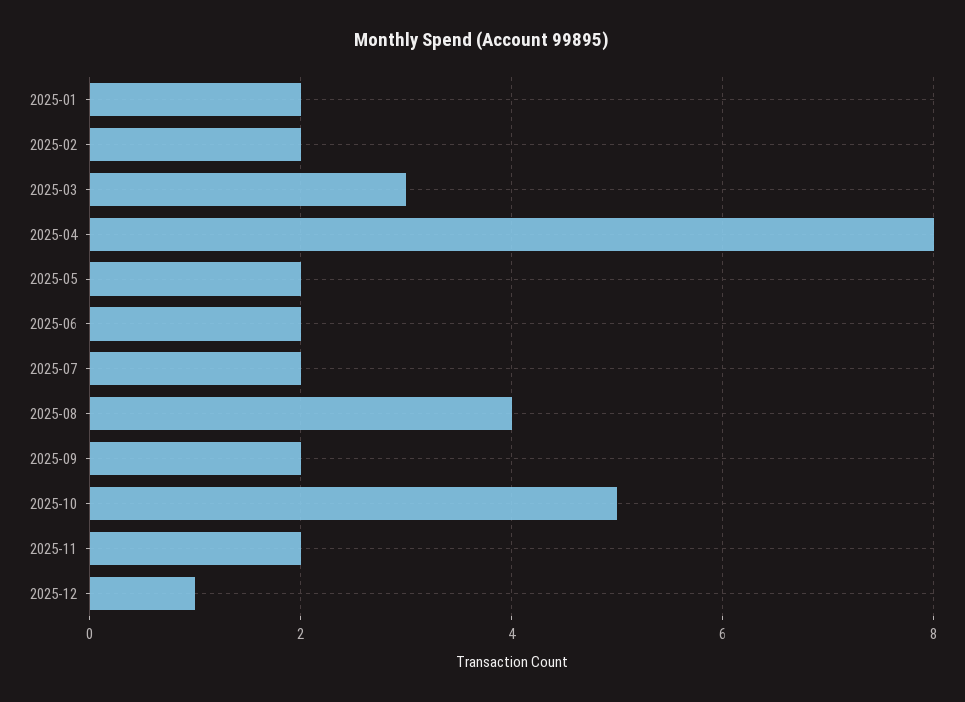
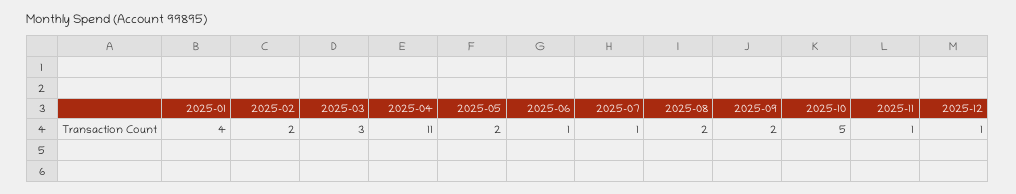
2025-01: 2 -> 4
2025-04: 8 -> 11
2025-06: 2 -> 1
2025-07: 2 -> 1
2025-08: 4 -> 2
2025-11: 2 -> 1

